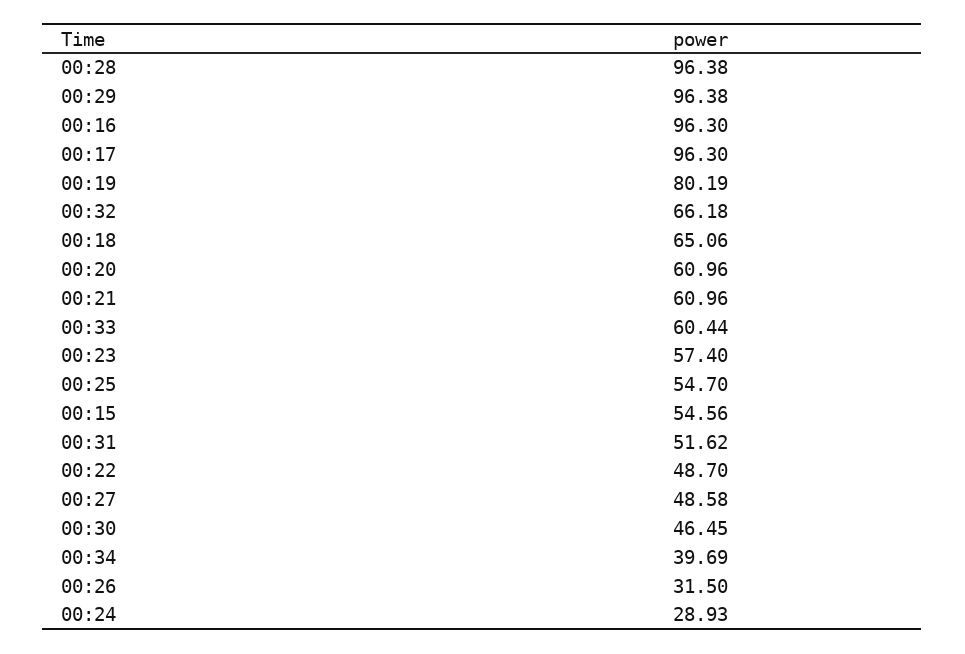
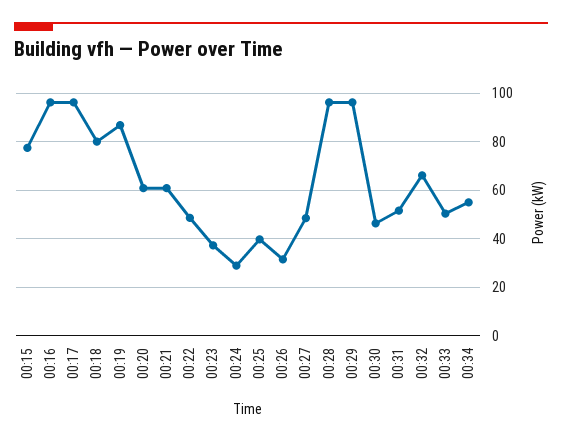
00:19: 80.19 -> 87.5
00:18: 65.06 -> 80
00:33: 60.44 -> 50
00:23: 57.4 -> 37.5
00:25: 54.7 -> 40
00:15: 54.56 -> 77.5
00:34: 39.69 -> 55

